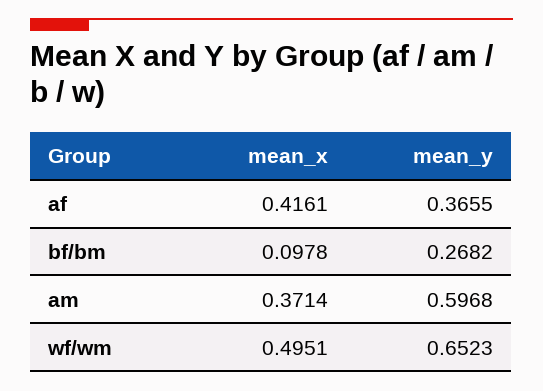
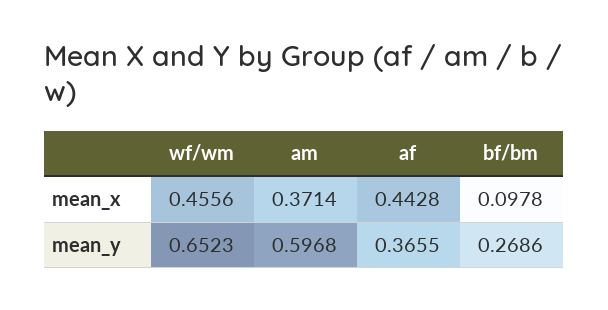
mean_x, af: 0.4161 -> 0.4428
mean_y, bf/bm: 0.2682 -> 0.2686
mean_x, wf/wm: 0.4951 -> 0.4556

